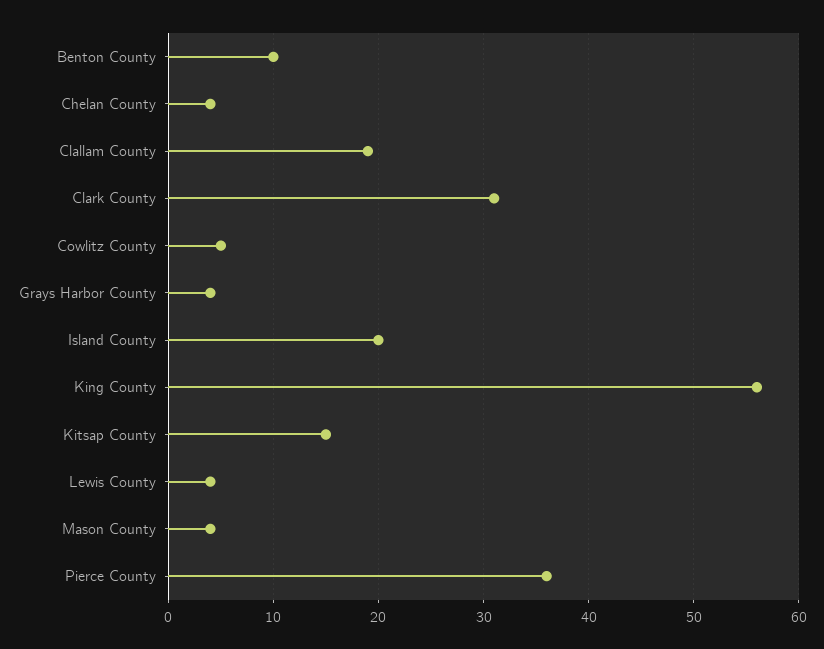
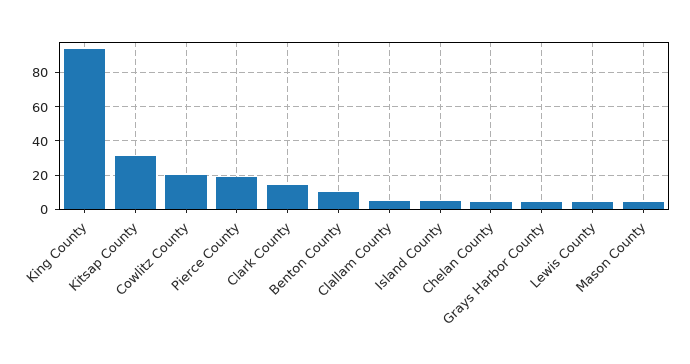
Clallam County: 19 -> 5
Clark County: 31 -> 15
Cowlitz County: 5 -> 20
Island County: 20 -> 5
King County: 56 -> 95
Kitsap County: 15 -> 30
Pierce County: 36 -> 20

